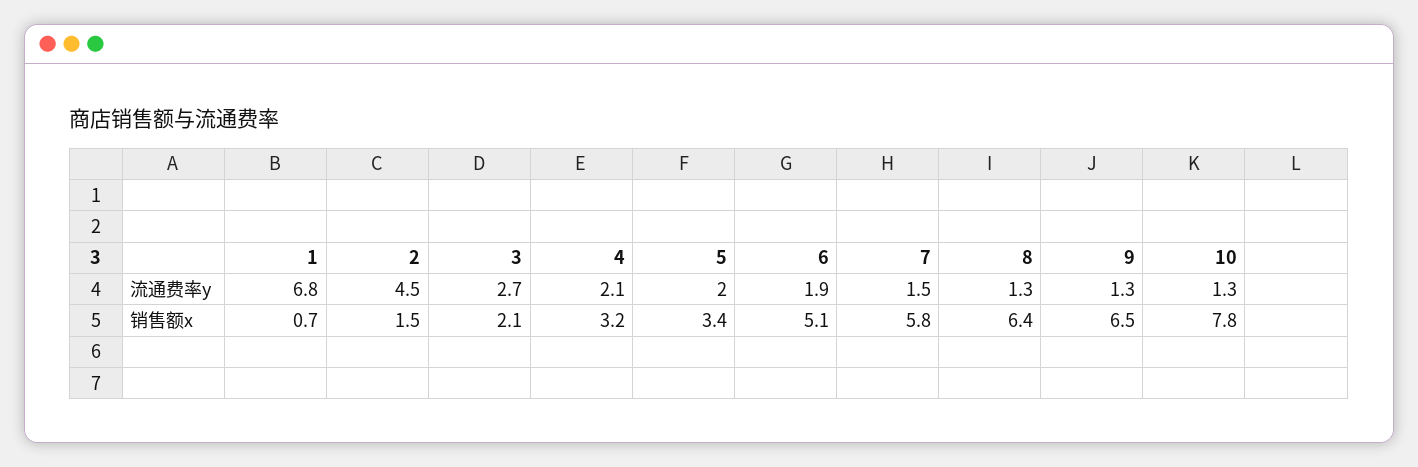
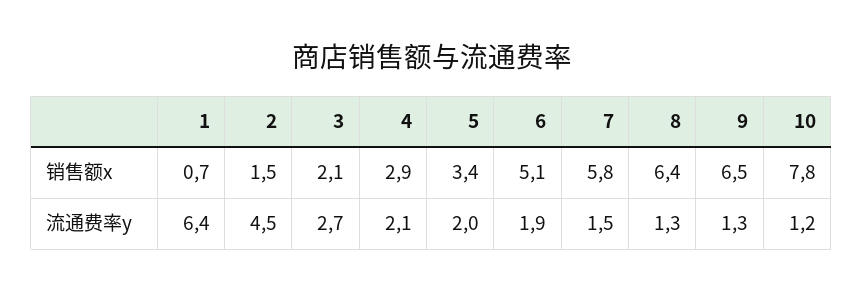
1, 流通费率y: 6.8 -> 6.4
10, 流通费率y: 1.3 -> 1.2
4, 销售额x: 3.2 -> 2.9

